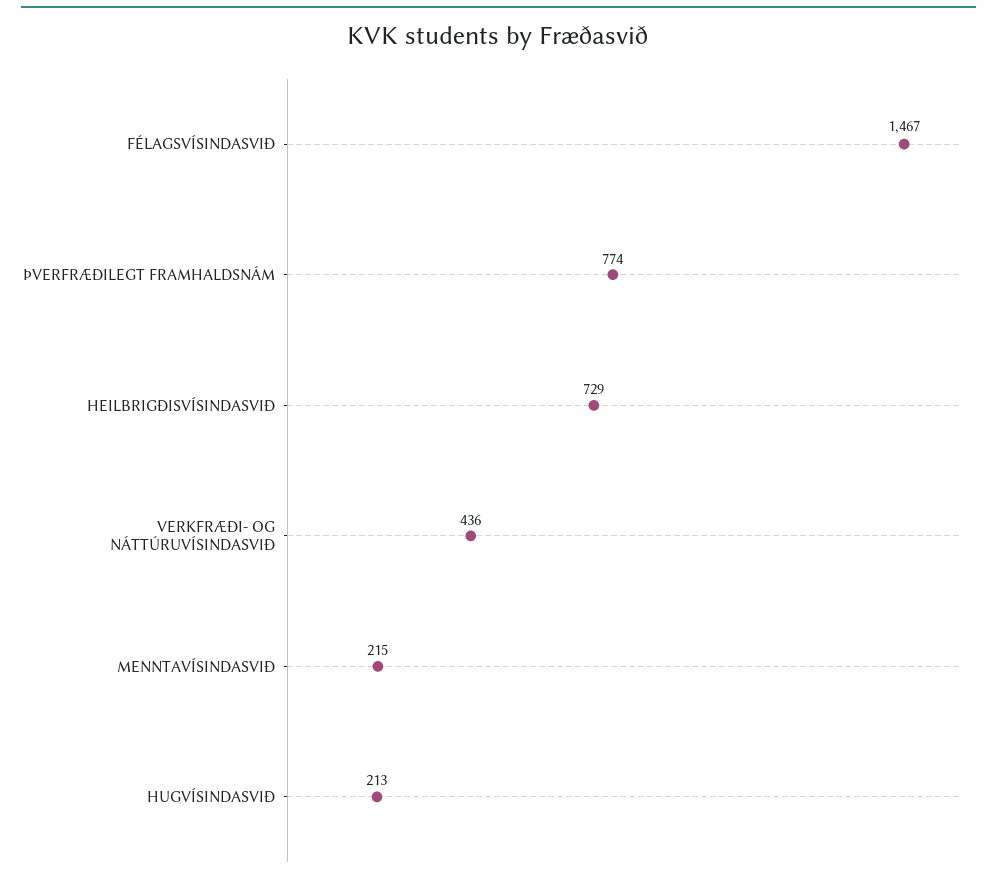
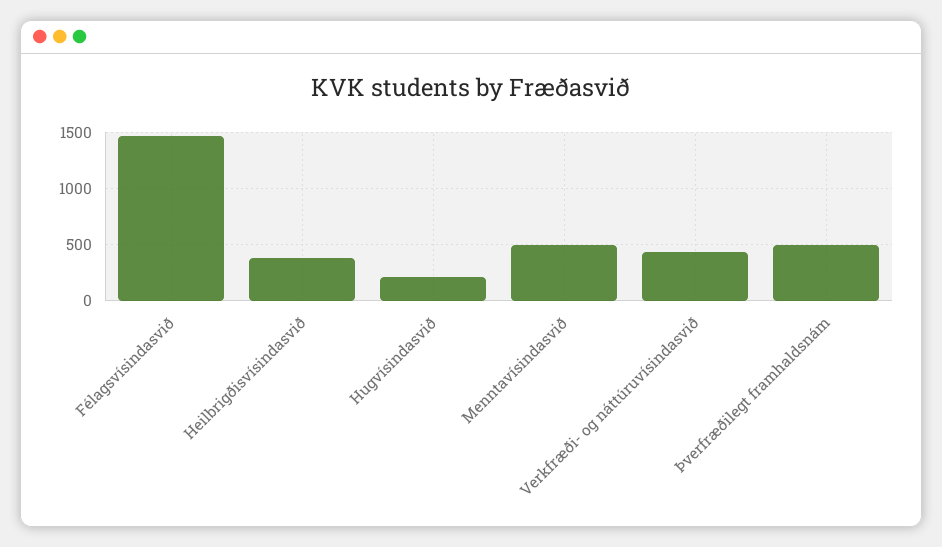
ÞVERFRÆÐILEGT FRAMHALDSNÁM: 774 -> 500
HEILBRIGÐISVÍSINDASVIÐ: 729 -> 400
MENNTAVÍSINDASVIÐ: 215 -> 500

